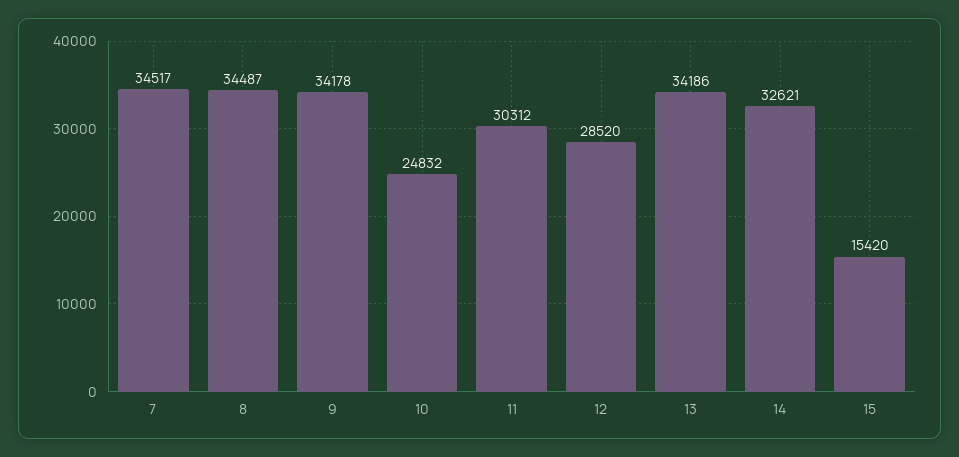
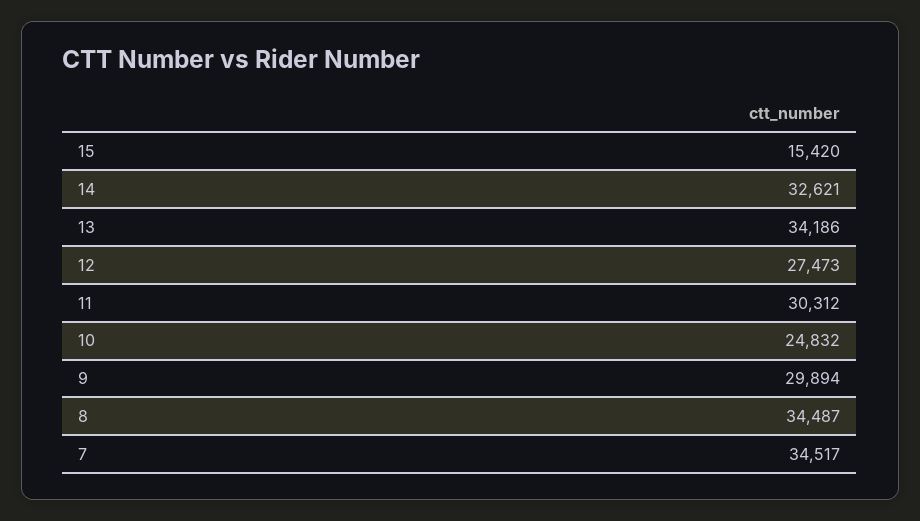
9: 34178 -> 29894
12: 28520 -> 27473

